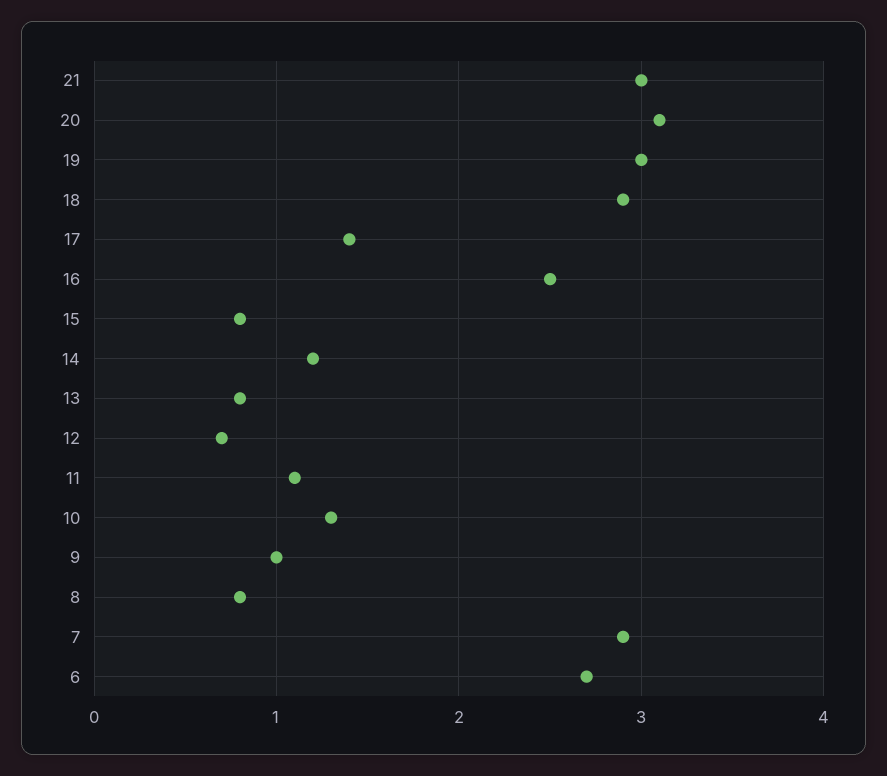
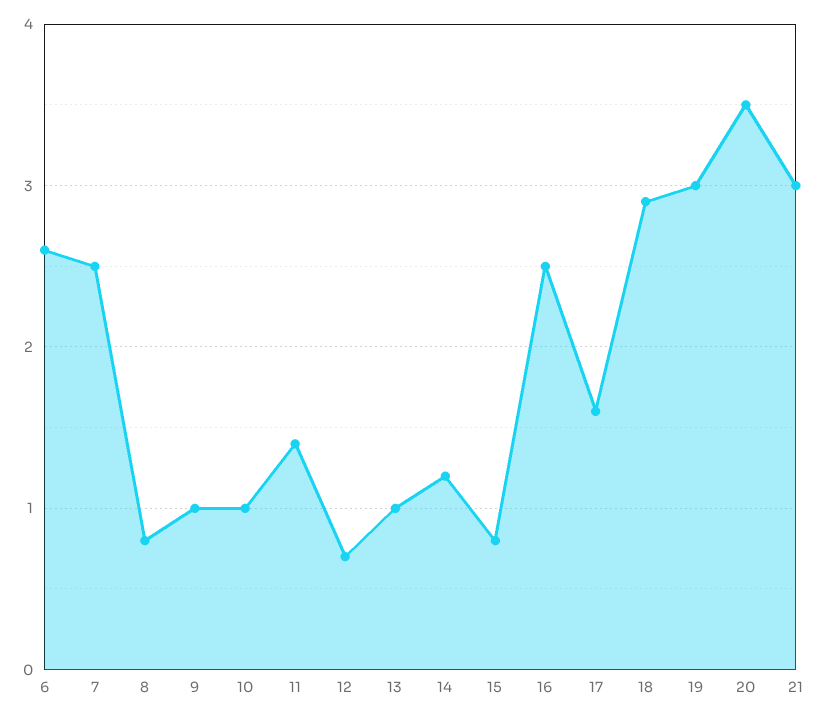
20: 3.1 -> 3.5
17: 1.4 -> 1.6
13: 0.8 -> 1
11: 1.1 -> 1.4
10: 1.3 -> 1
7: 2.9 -> 2.5
6: 2.7 -> 2.6

